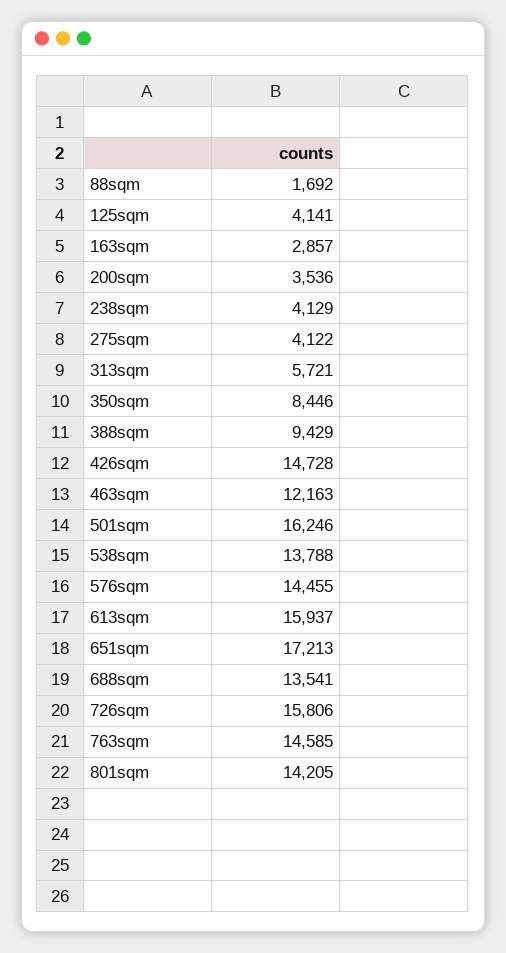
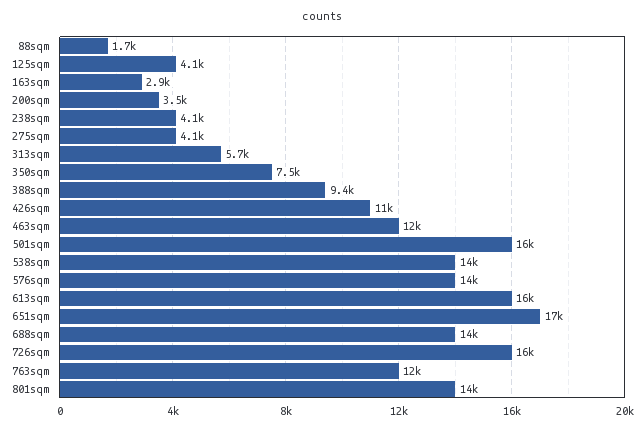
350sqm: 8446 -> 7500
426sqm: 14728 -> 11000
763sqm: 14585 -> 12000

